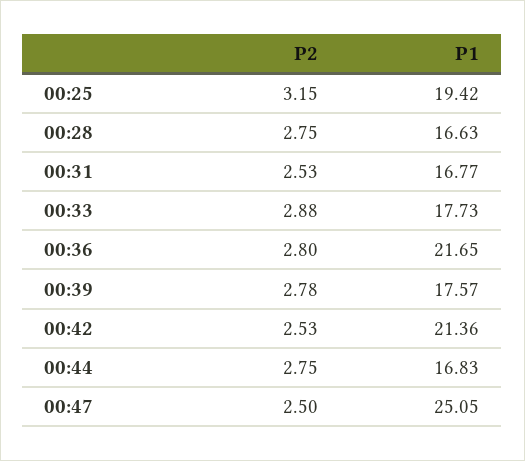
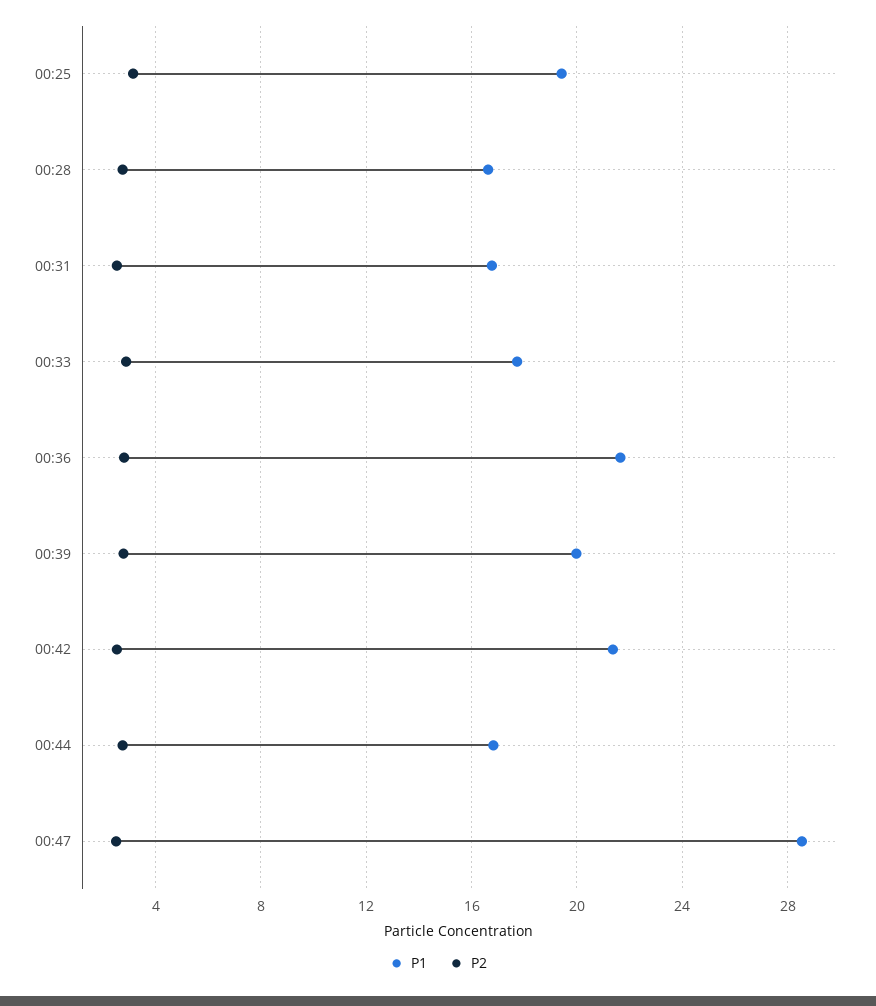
P1, 00:39: 17.57 -> 20
P1, 00:47: 25.05 -> 28.5

